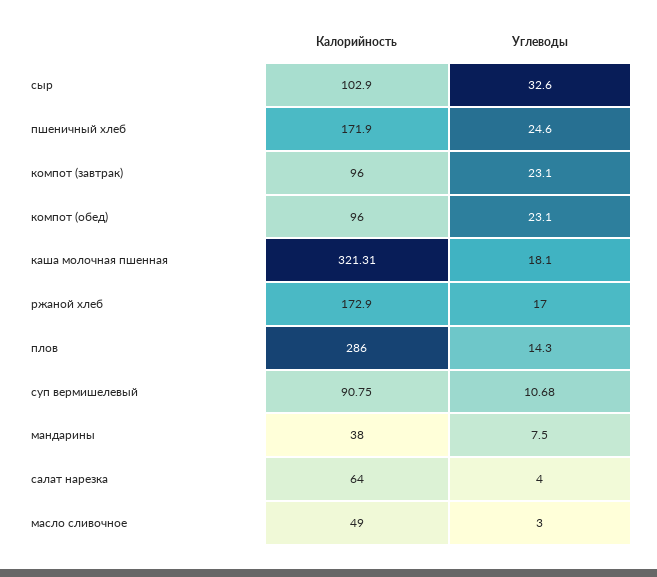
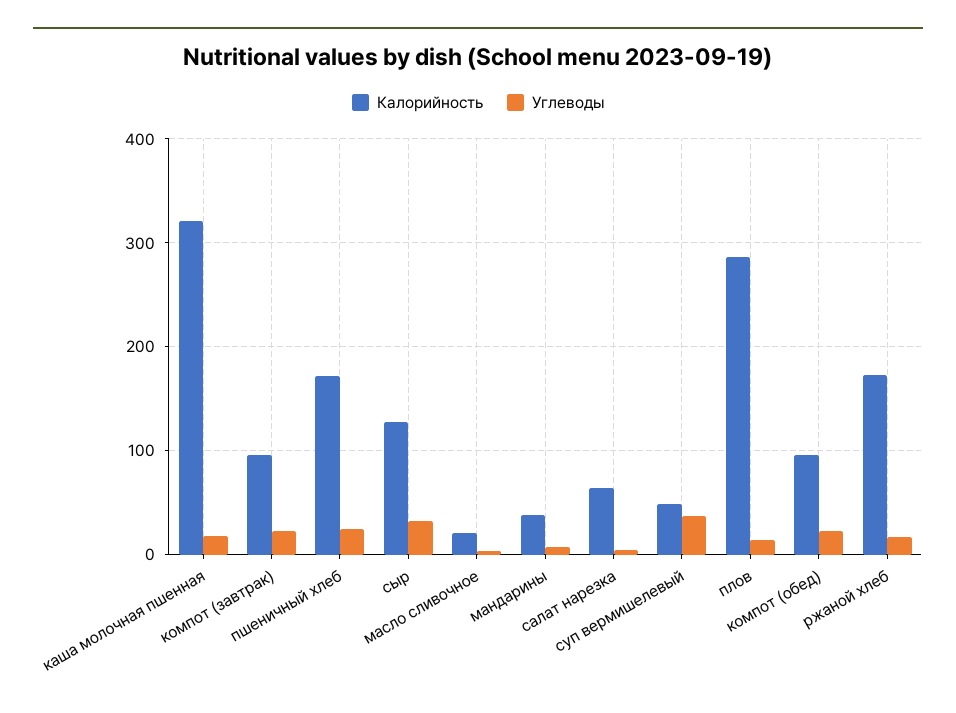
Калорийность, сыр: 102.9 -> 130
Калорийность, суп вермишелевый: 90.75 -> 50
Углеводы, суп вермишелевый: 10.68 -> 40
Калорийность, масло сливочное: 49 -> 20

